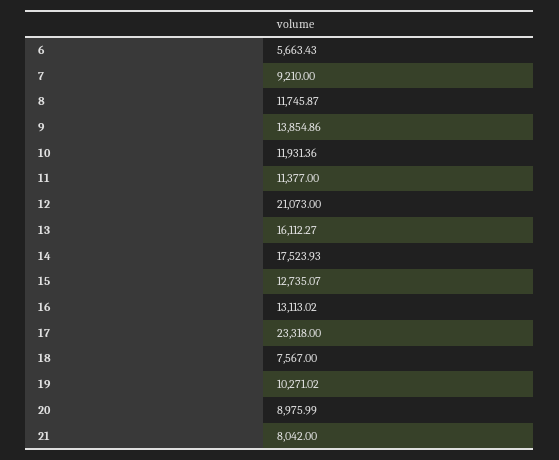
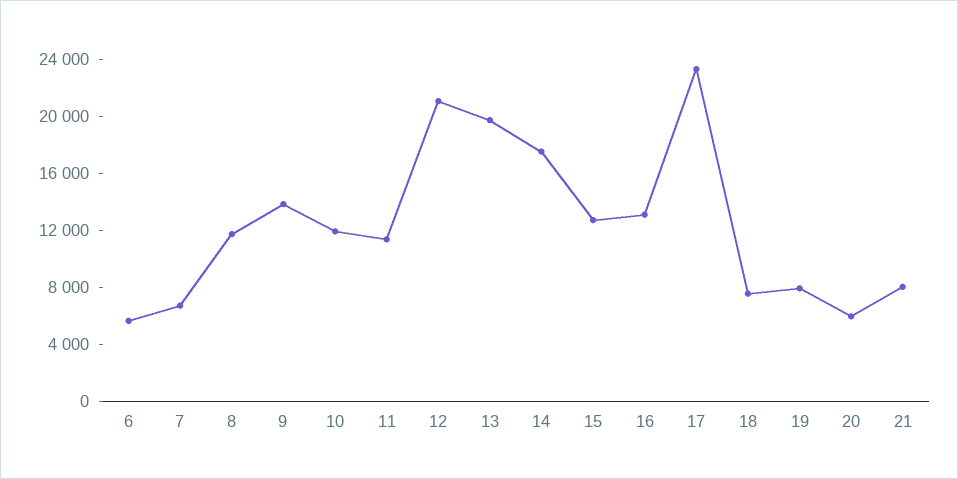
7: 9210 -> 7000
13: 16112.27 -> 20000
19: 10271.02 -> 8000
20: 8975.99 -> 6000

